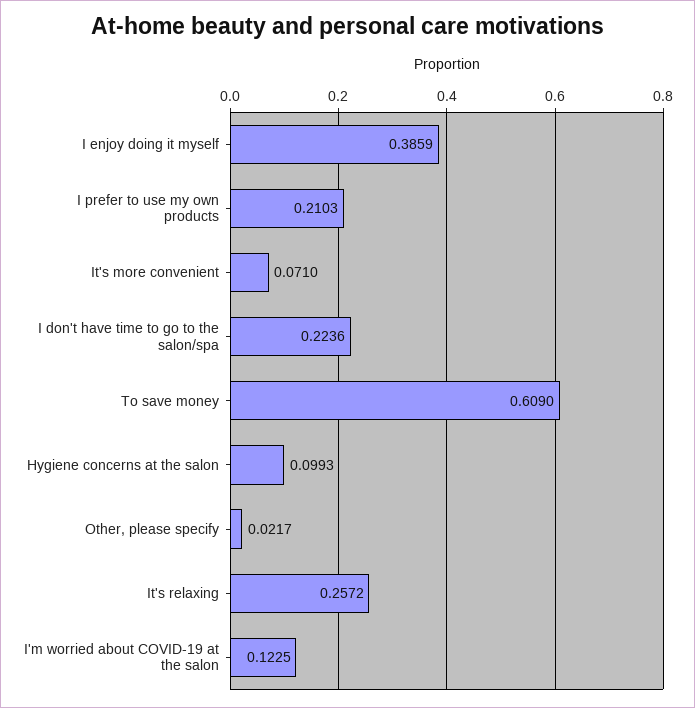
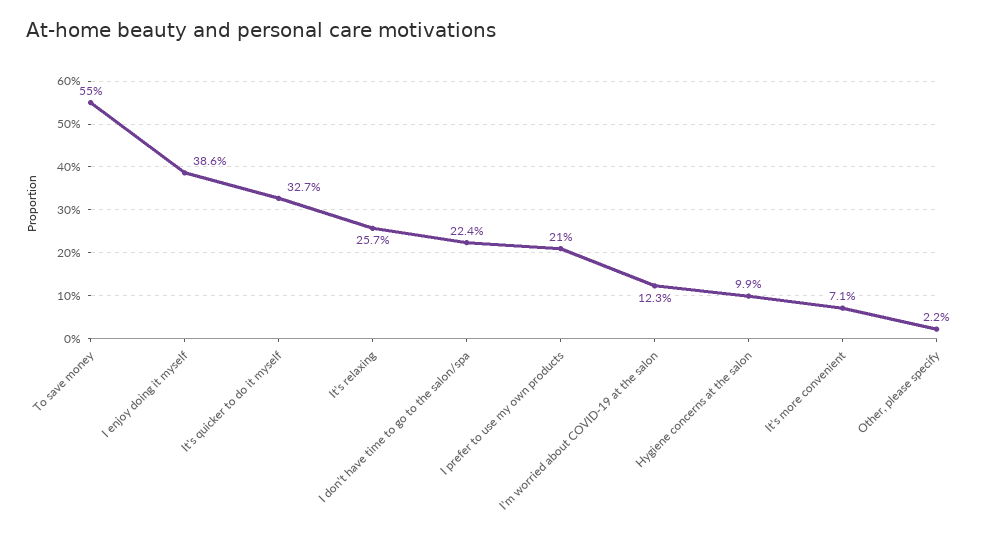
To save money: 0.609 -> 0.55
It's quicker to do it myself: none -> 0.327

